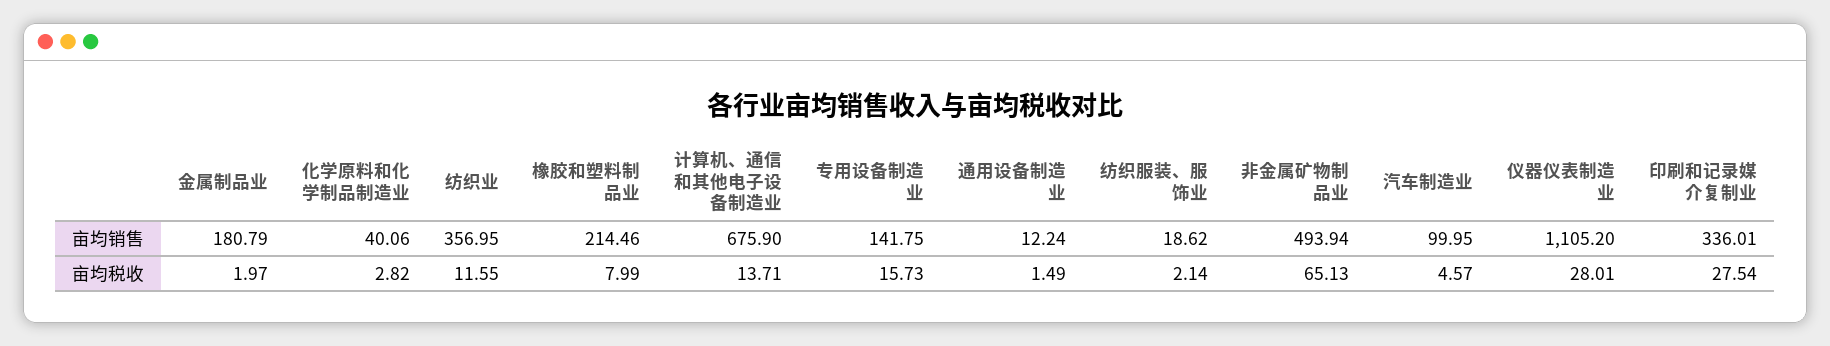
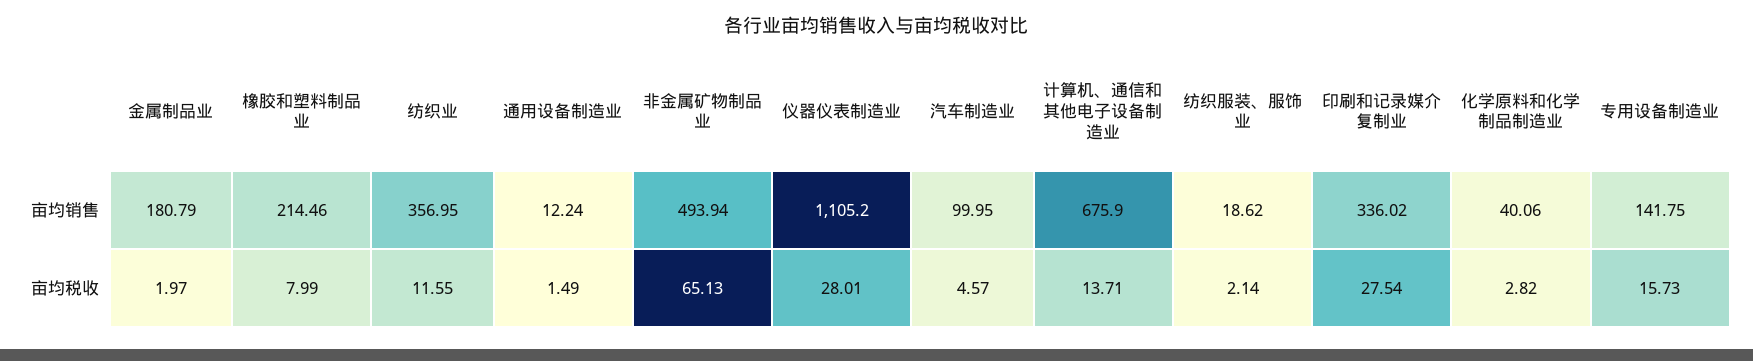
印刷和记录媒介复制业, 亩均销售: 336.01 -> 336.02

